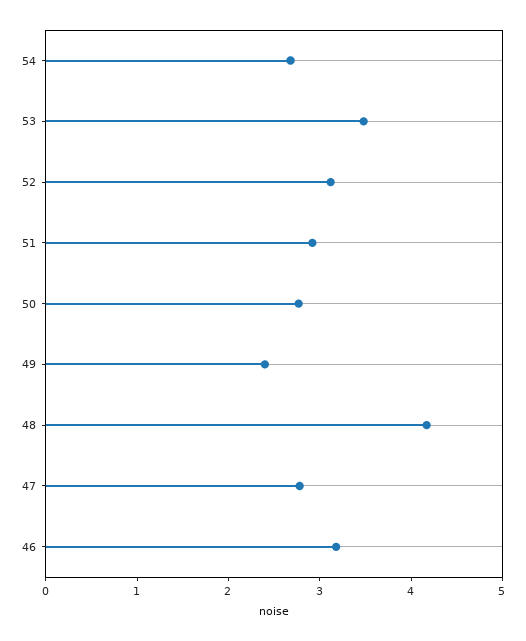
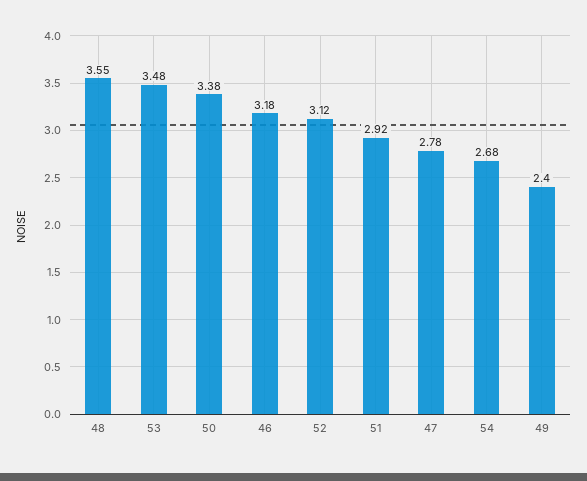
50: 2.8 -> 3.38
48: 4.2 -> 3.55

